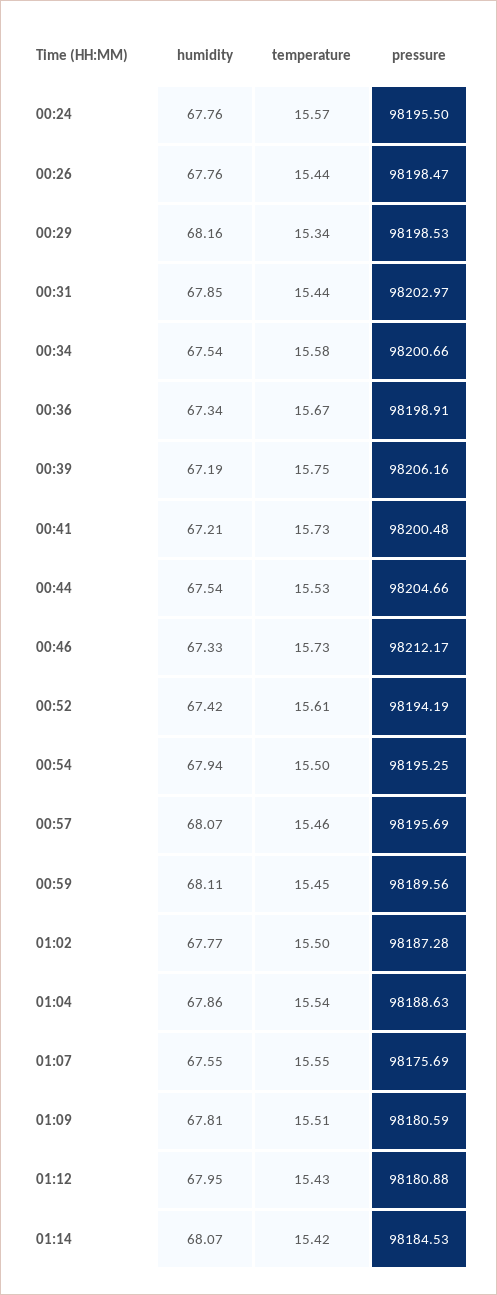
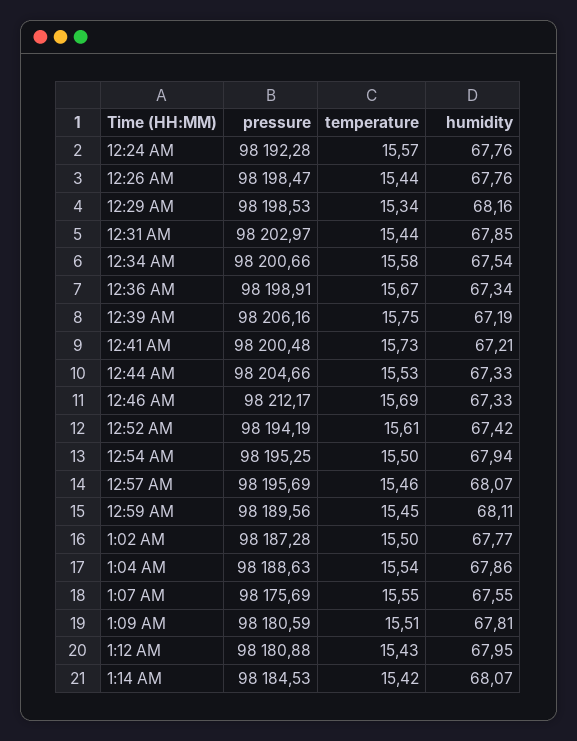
pressure, 00:24: 98195.5 -> 98192.28
humidity, 00:44: 67.54 -> 67.33
temperature, 00:46: 15.73 -> 15.69

